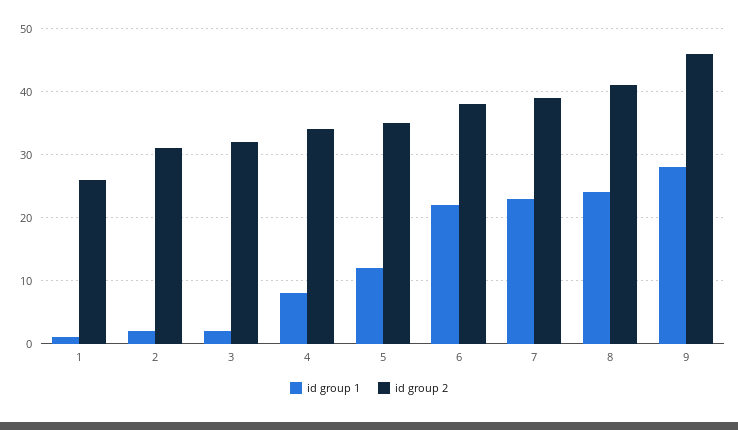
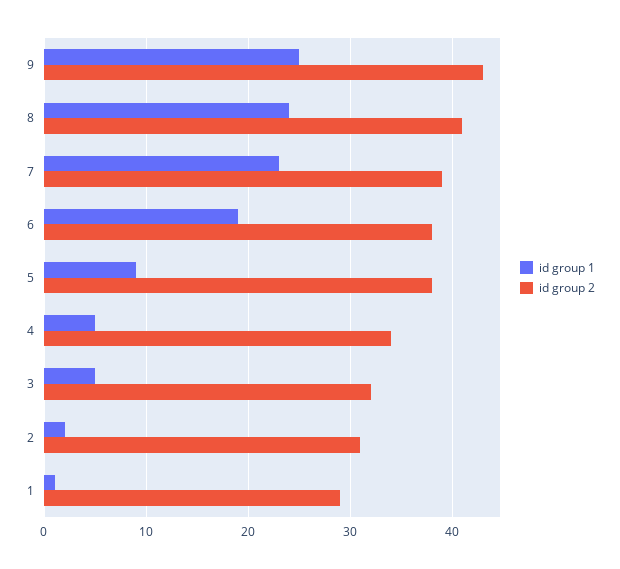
id group 2, 1: 26 -> 29
id group 1, 3: 2 -> 5
id group 1, 4: 8 -> 5
id group 1, 5: 12 -> 9
id group 2, 5: 35 -> 38
id group 1, 6: 22 -> 19
id group 1, 9: 28 -> 25
id group 2, 9: 46 -> 43

